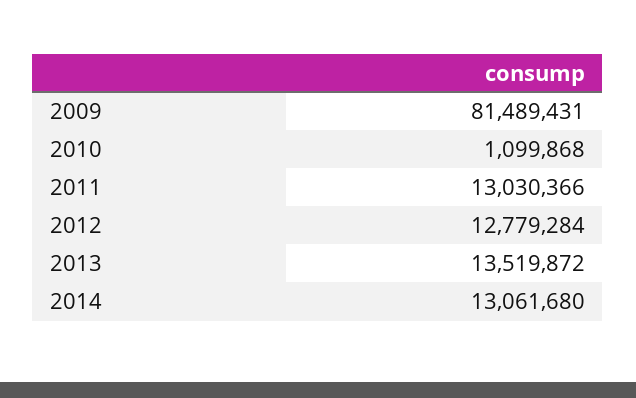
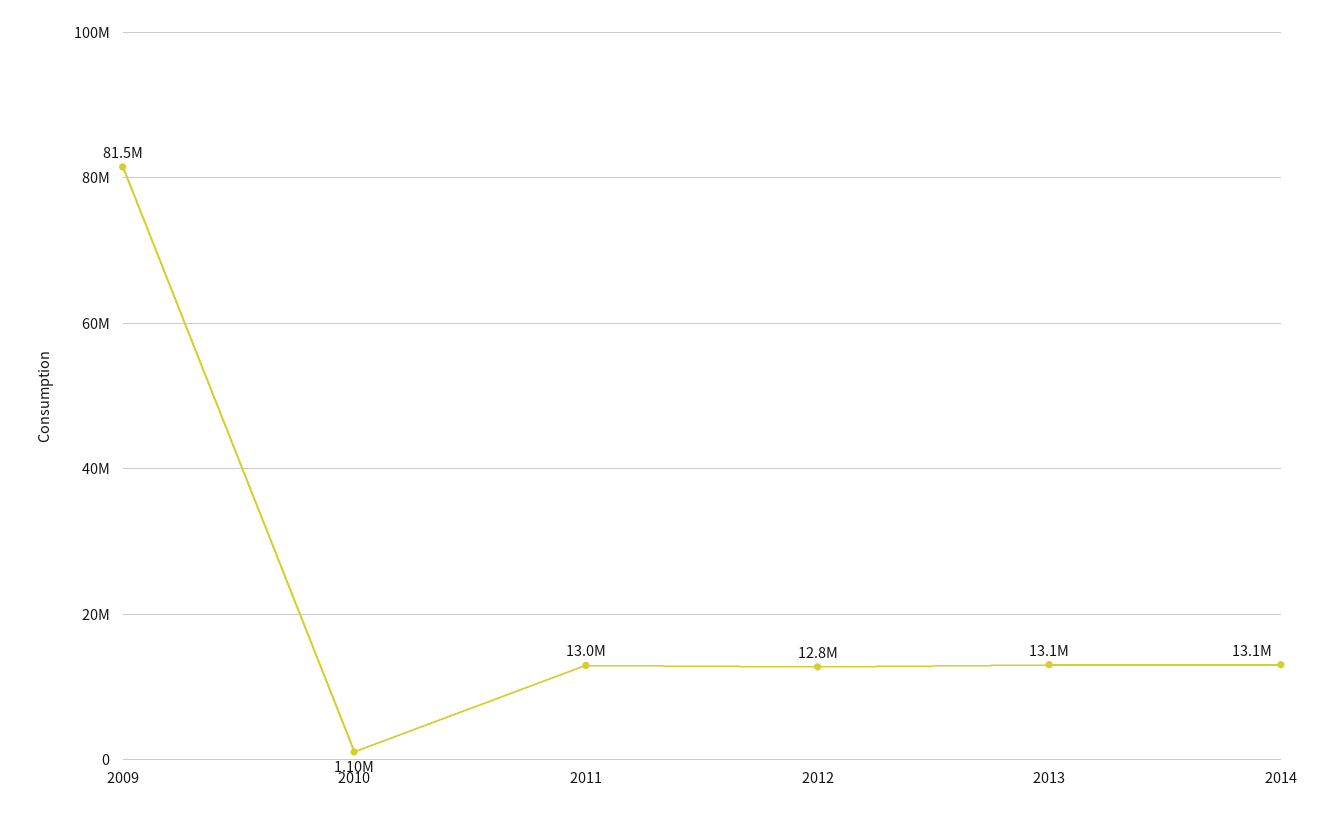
2013: 13519872 -> 13100000

